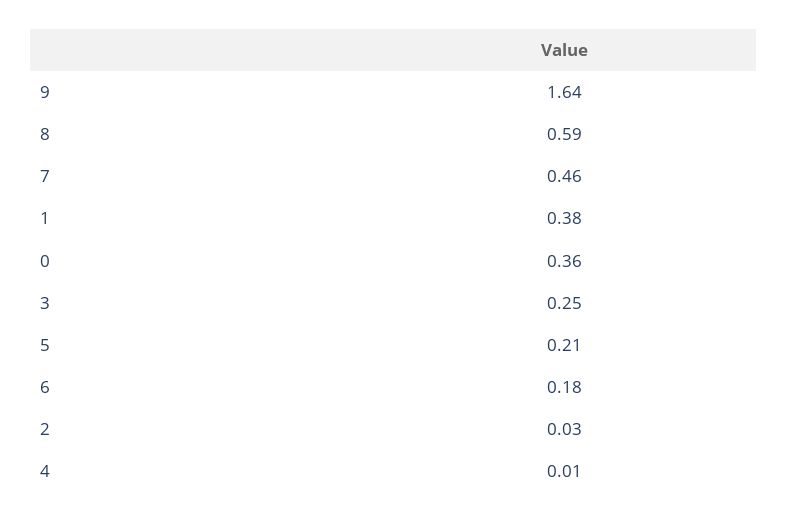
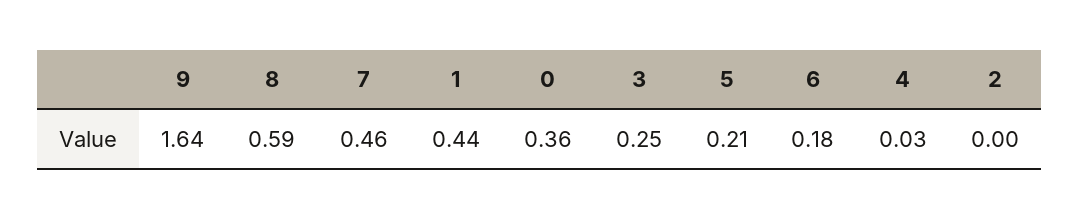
1: 0.38 -> 0.44
2: 0.03 -> 0
4: 0.01 -> 0.03

